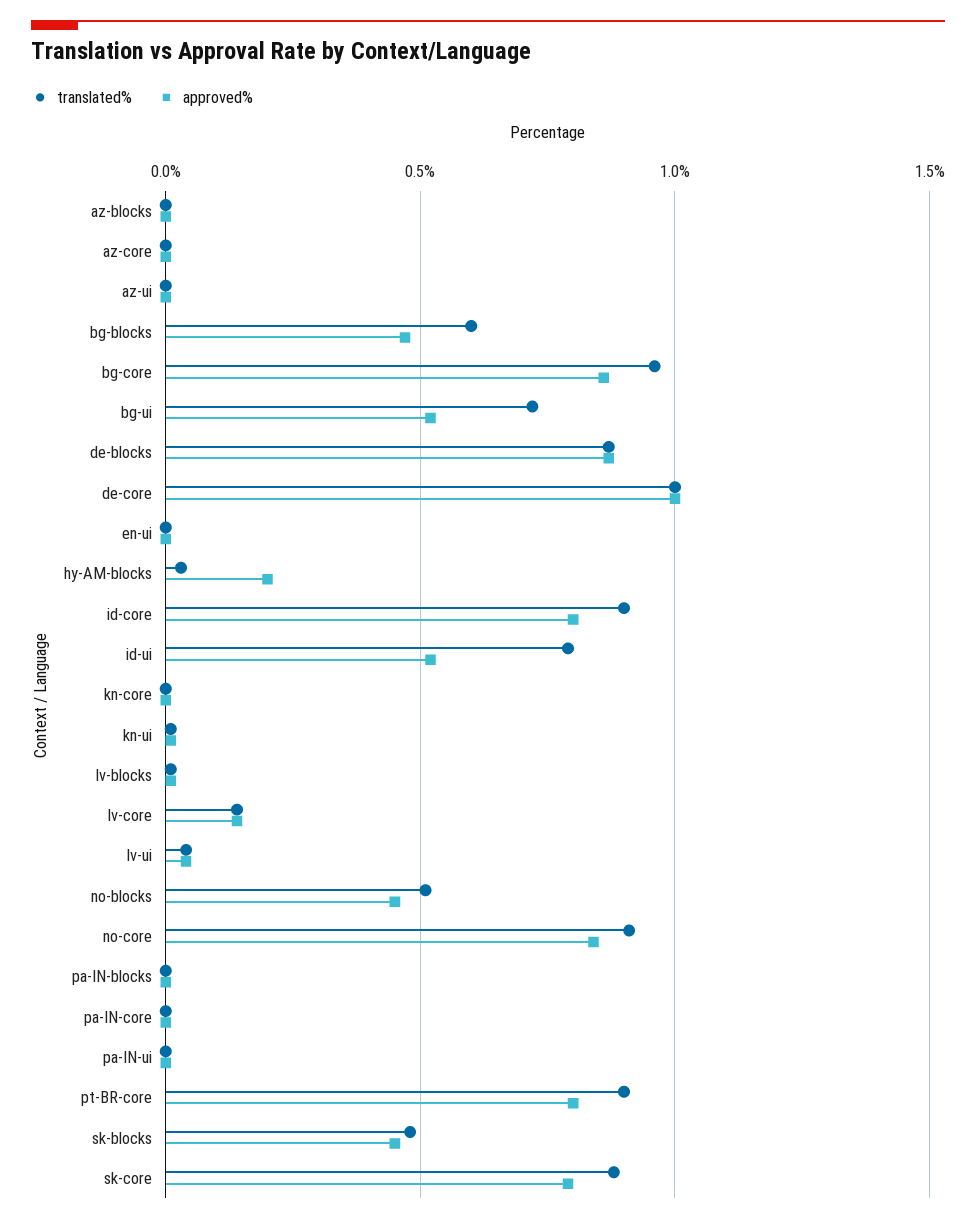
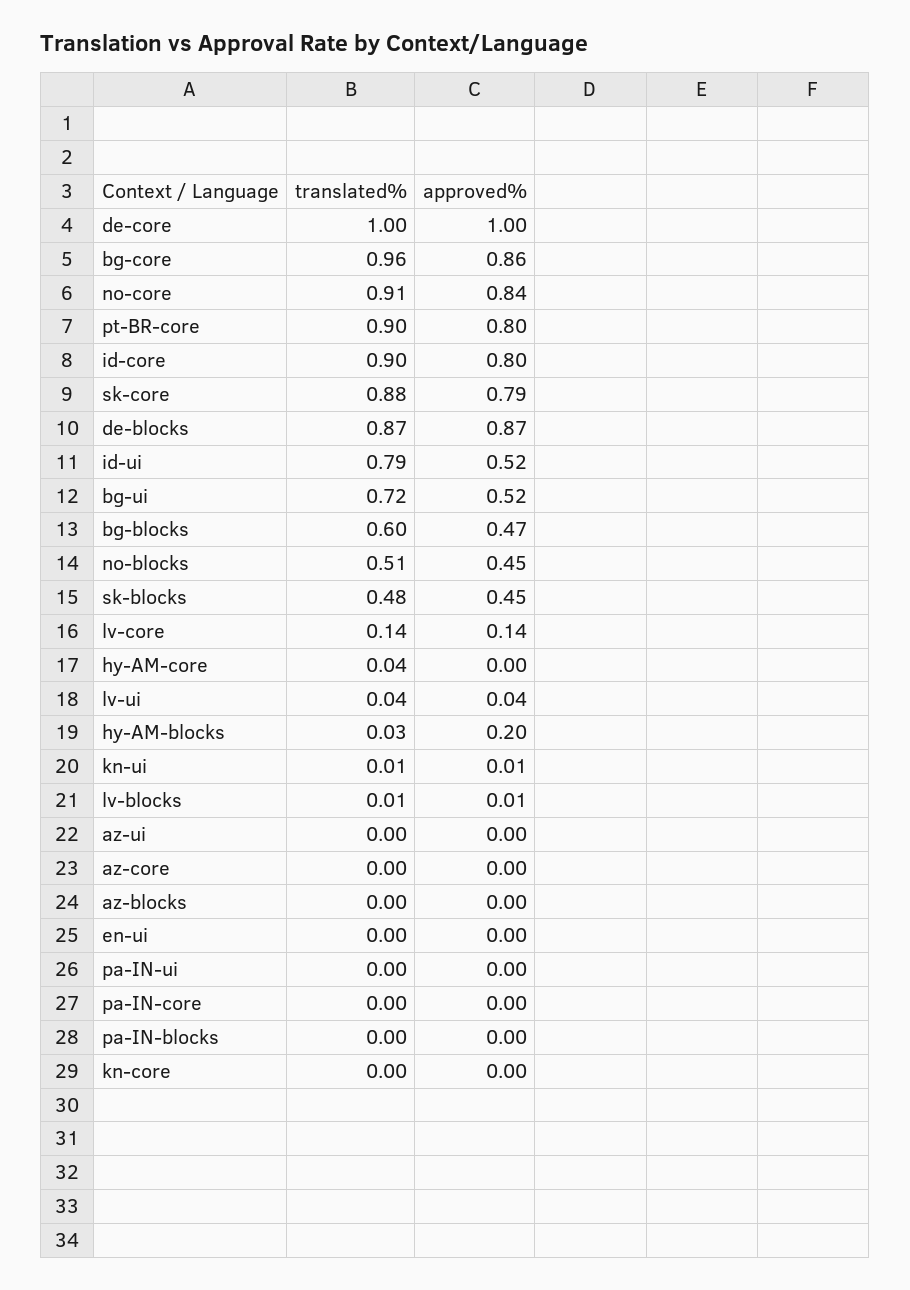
translated%, hy-AM-core: none -> 0.04
approved%, hy-AM-core: none -> 0

